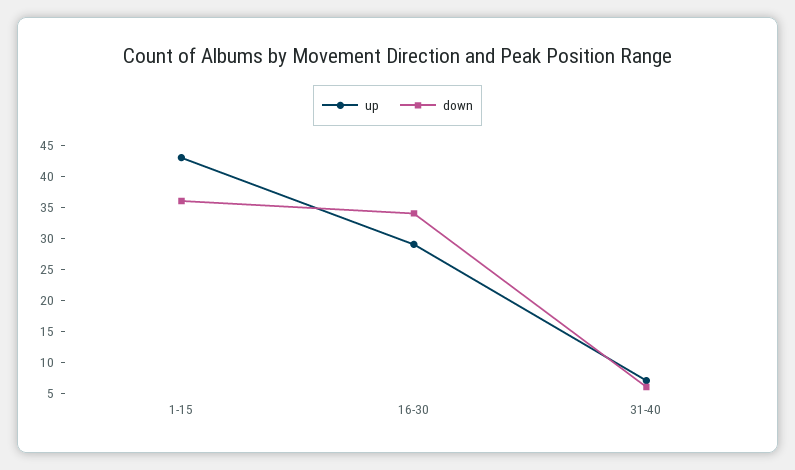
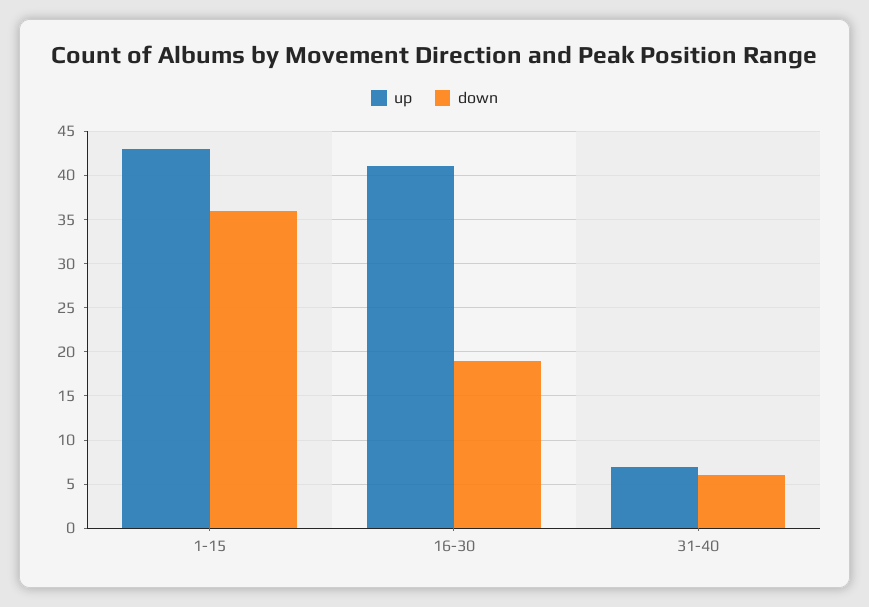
up, 16-30: 30 -> 41
down, 16-30: 35 -> 19

